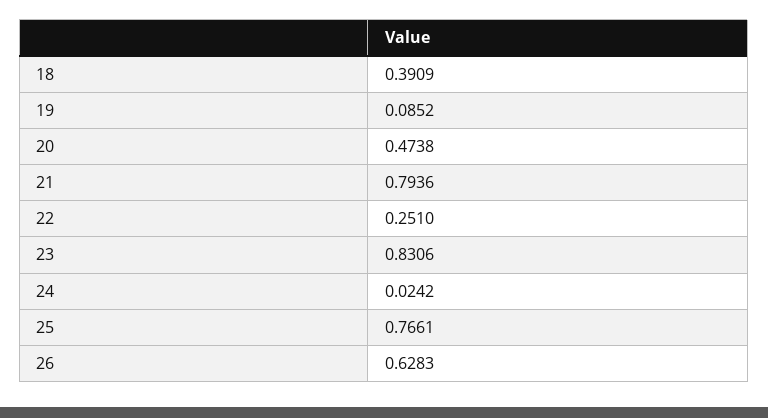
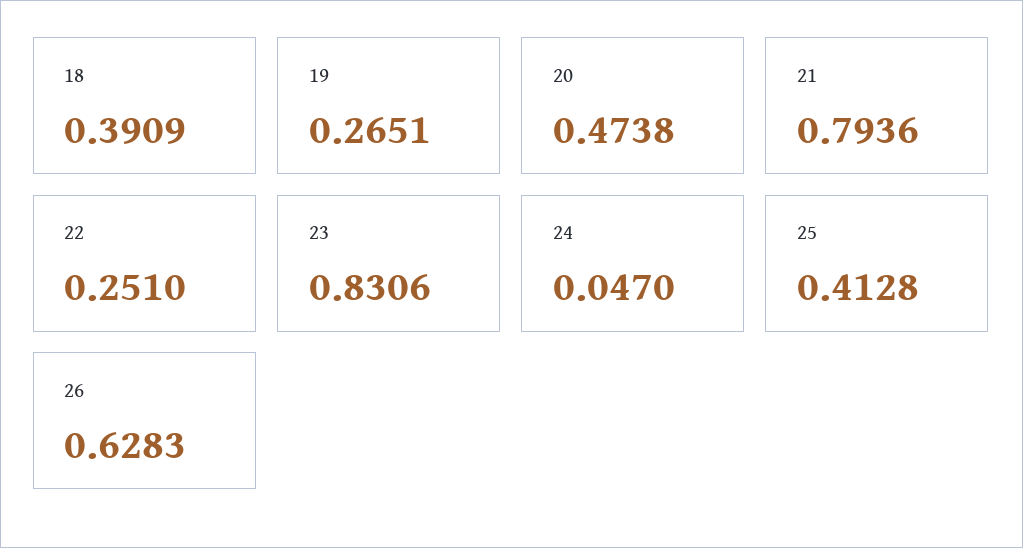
19: 0.0852 -> 0.2651
24: 0.0242 -> 0.047
25: 0.7661 -> 0.4128

